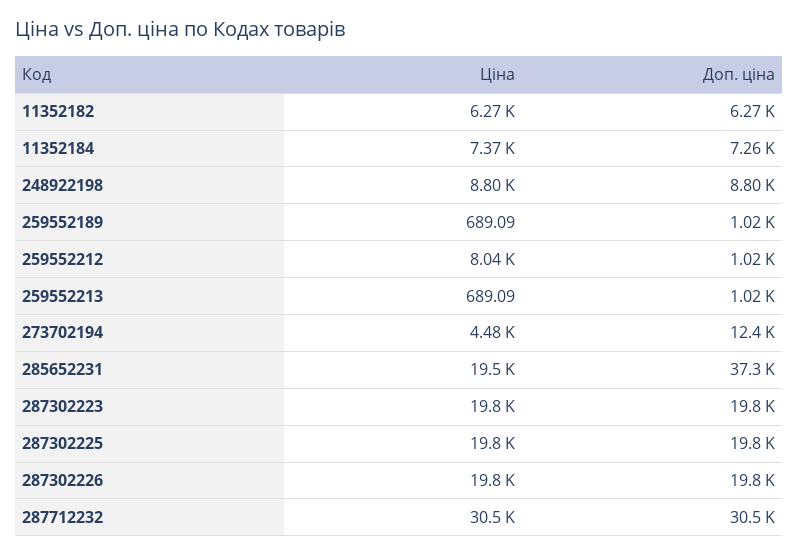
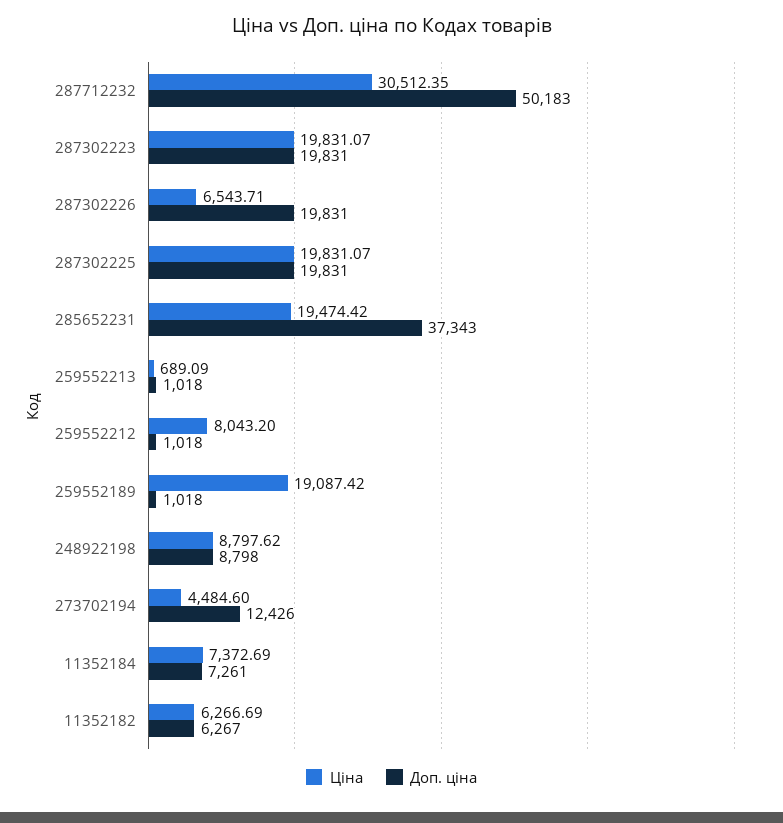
Ціна, 259552189: 689.09 -> 19087.42
Ціна, 287302226: 19800 -> 6543.71
Доп. ціна, 287712232: 30500 -> 50183

